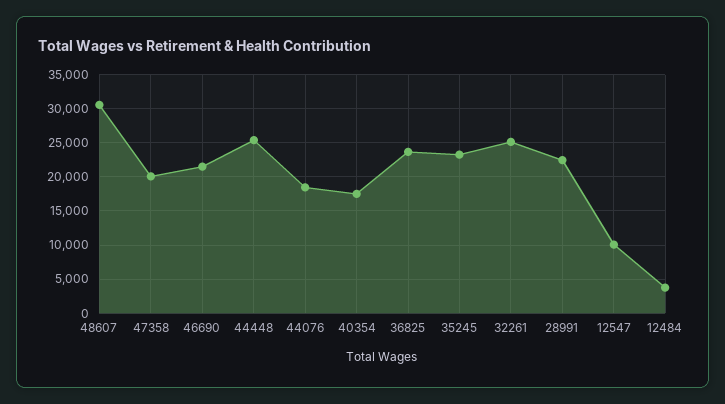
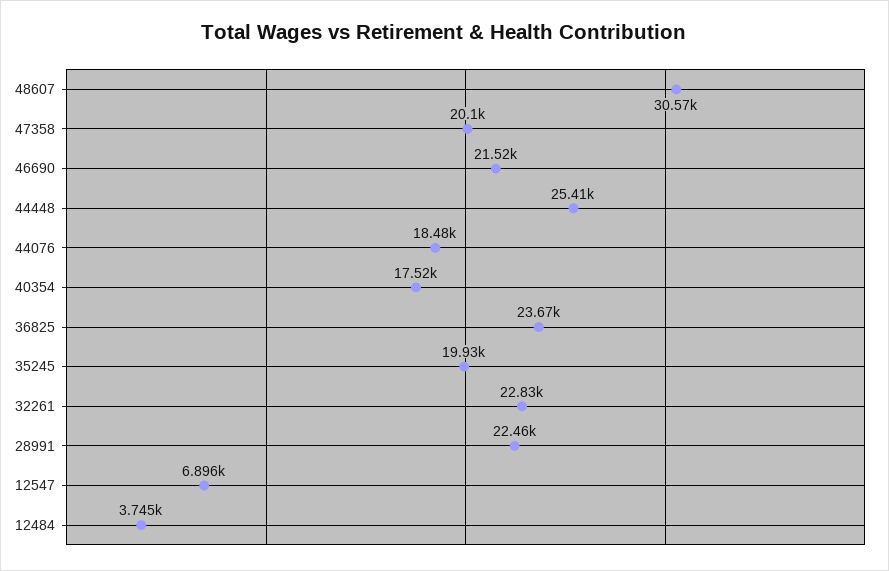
35245: 23000 -> 19930
32261: 25000 -> 22830
12547: 10000 -> 6896

